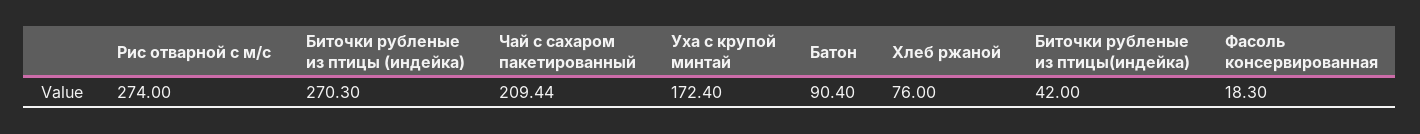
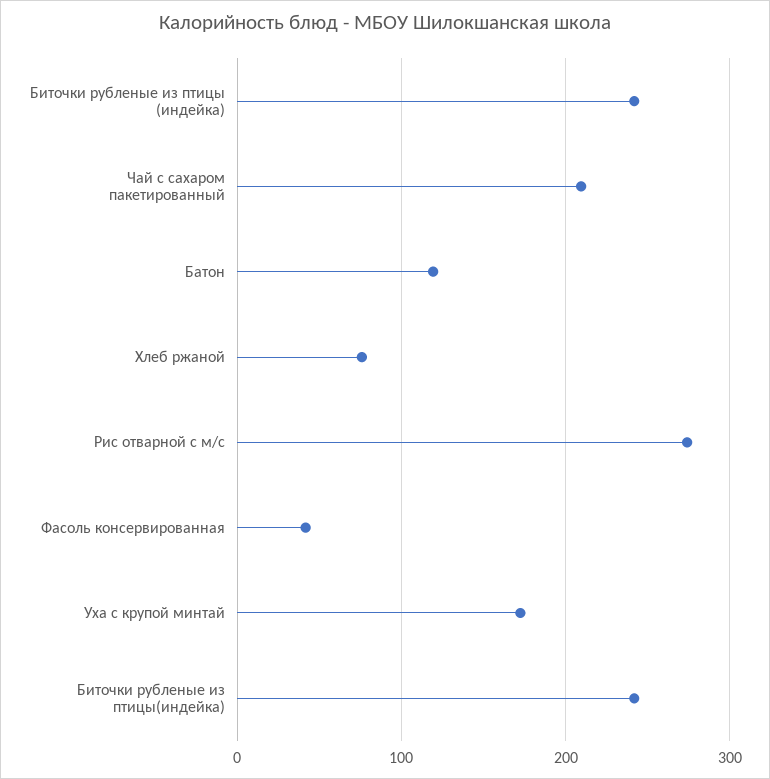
Биточки рубленые из птицы (индейка): 270.3 -> 240
Батон: 90.4 -> 120
Биточки рубленые из птицы(индейка): 42 -> 240
Фасоль консервированная: 18.3 -> 40

